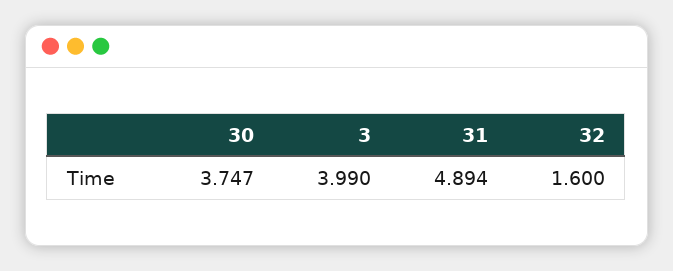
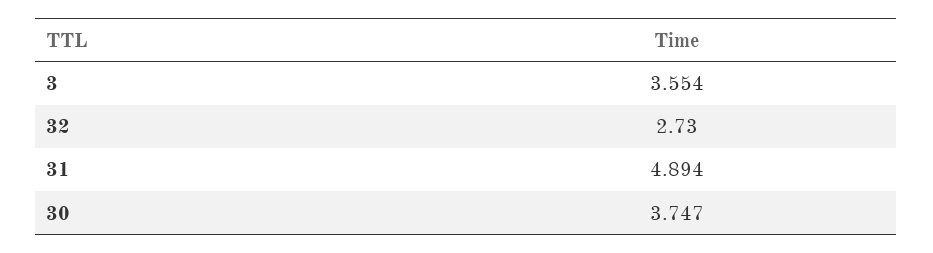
3: 3.99 -> 3.554
32: 1.6 -> 2.73

